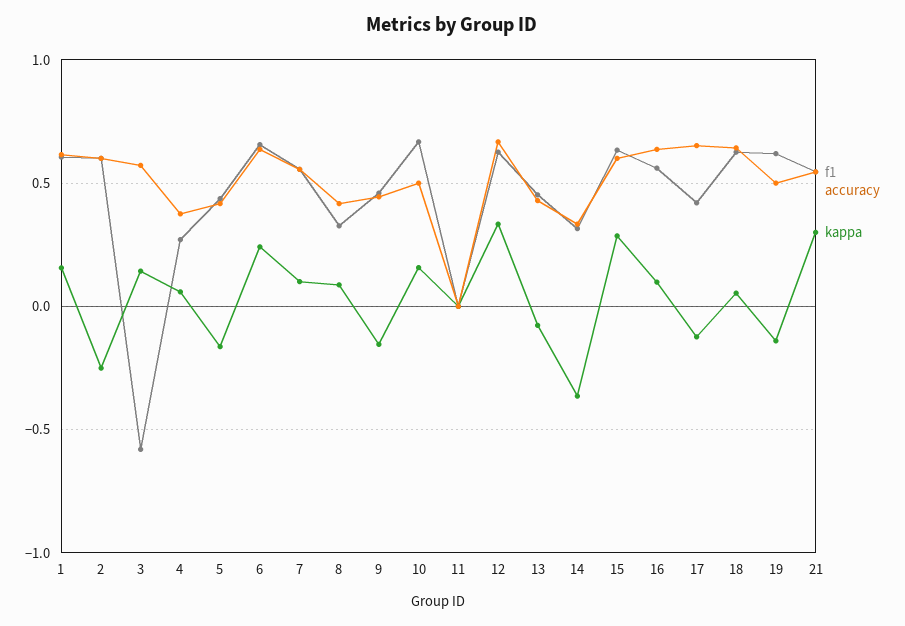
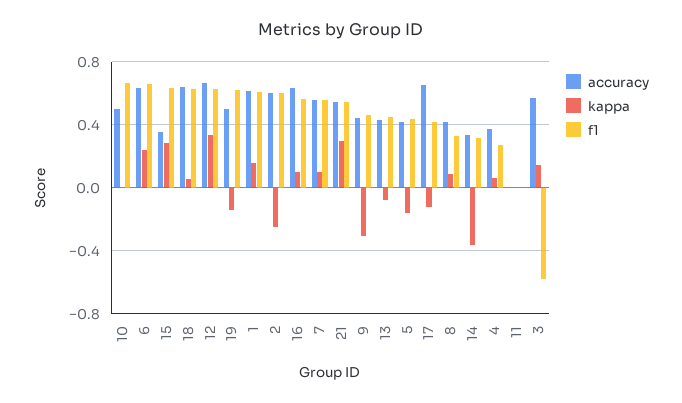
kappa, 9: -0.15 -> -0.3
kappa, 10: 0.15 -> 0
accuracy, 15: 0.6 -> 0.35

